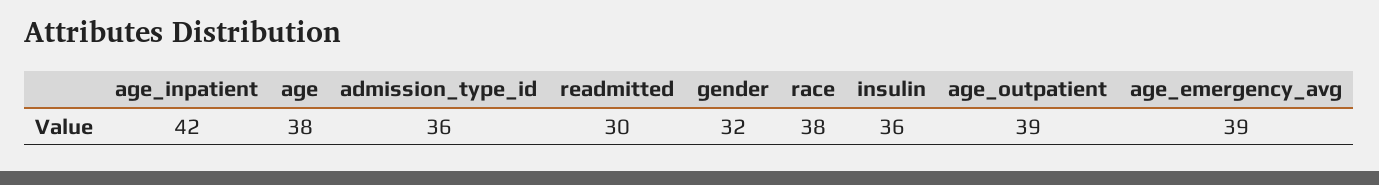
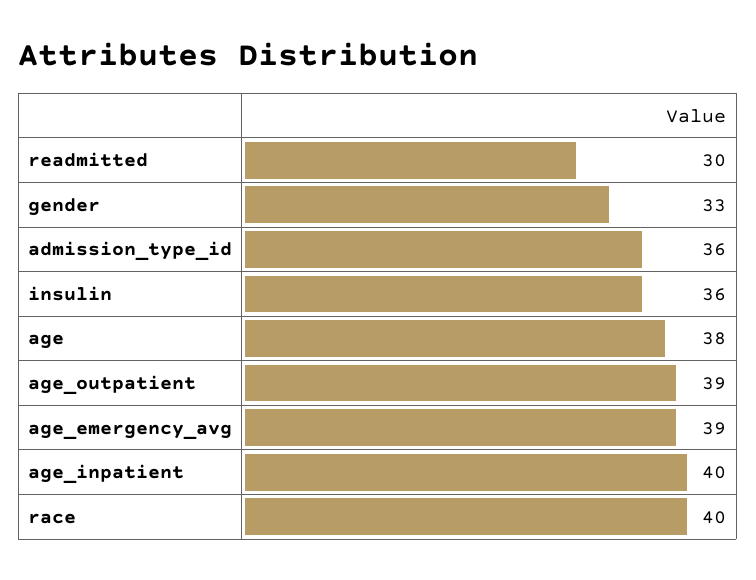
age_inpatient: 42 -> 40
gender: 32 -> 33
race: 38 -> 40

